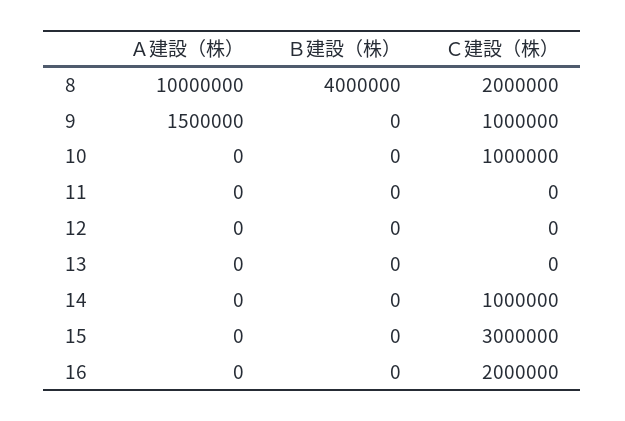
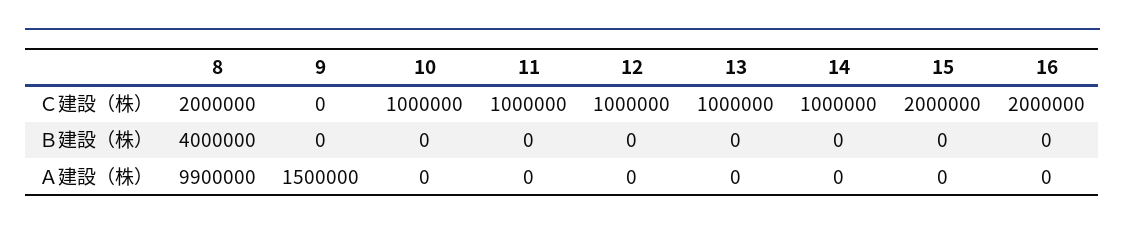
Ａ建設（株）, 8: 10000000 -> 9900000
Ｃ建設（株）, 9: 1000000 -> 0
Ｃ建設（株）, 11: 0 -> 1000000
Ｃ建設（株）, 12: 0 -> 1000000
Ｃ建設（株）, 13: 0 -> 1000000
Ｃ建設（株）, 15: 3000000 -> 2000000

